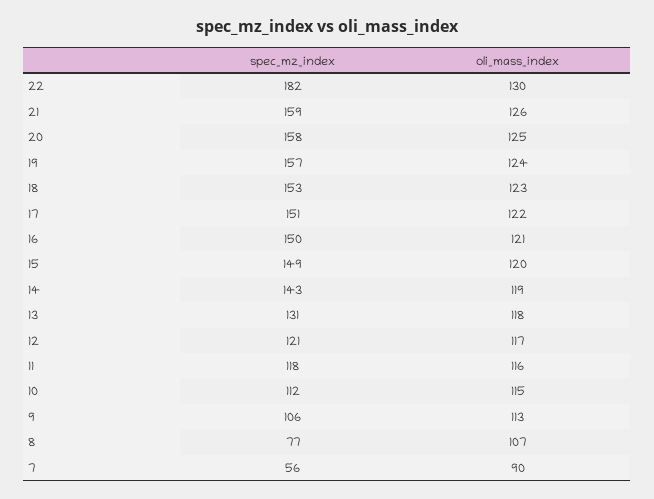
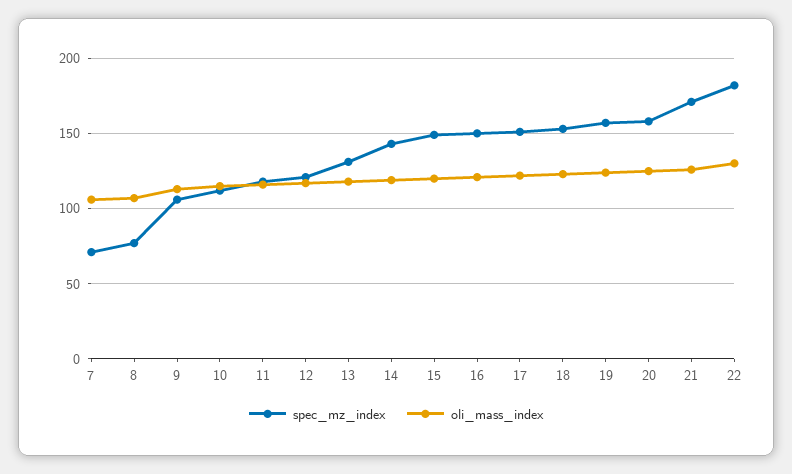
spec_mz_index, 21: 159 -> 170
spec_mz_index, 7: 56 -> 70
oli_mass_index, 7: 90 -> 105

